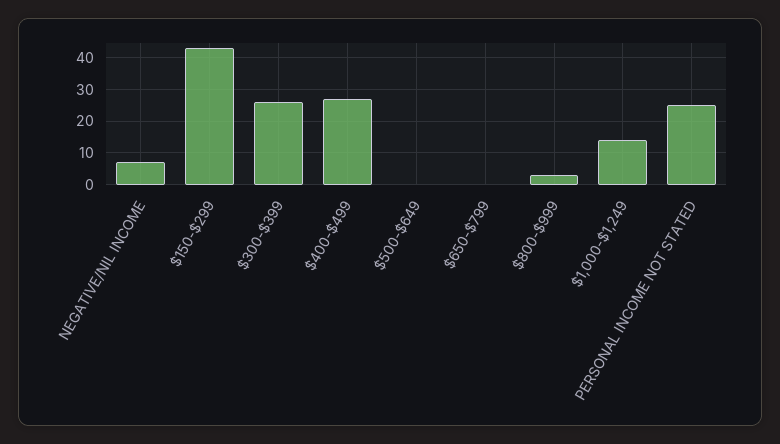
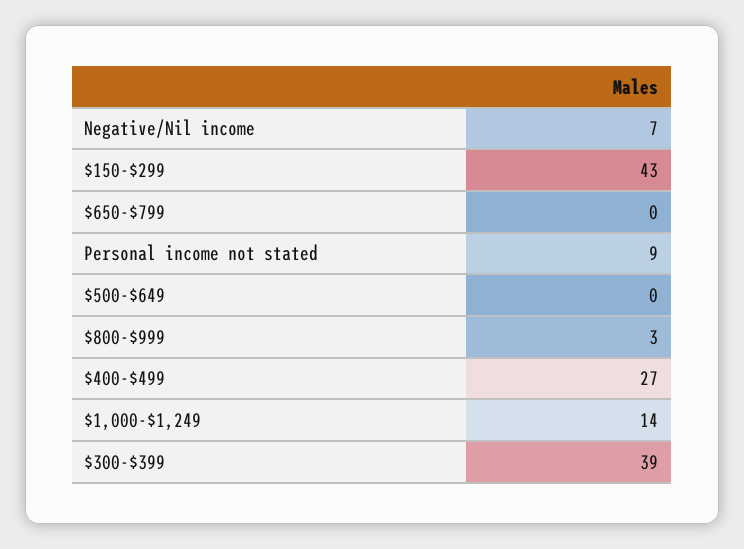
$300-$399: 25 -> 39
PERSONAL INCOME NOT STATED: 25 -> 9

